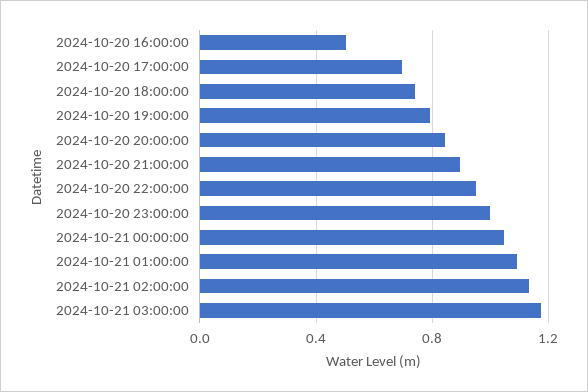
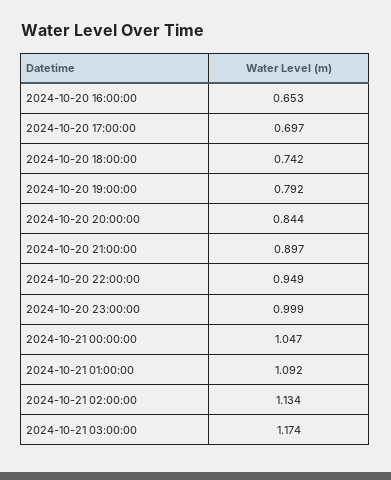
2024-10-20 16:00:00: 0.5 -> 0.653

